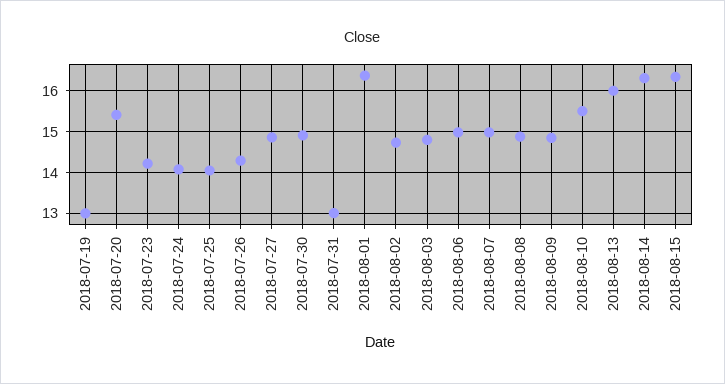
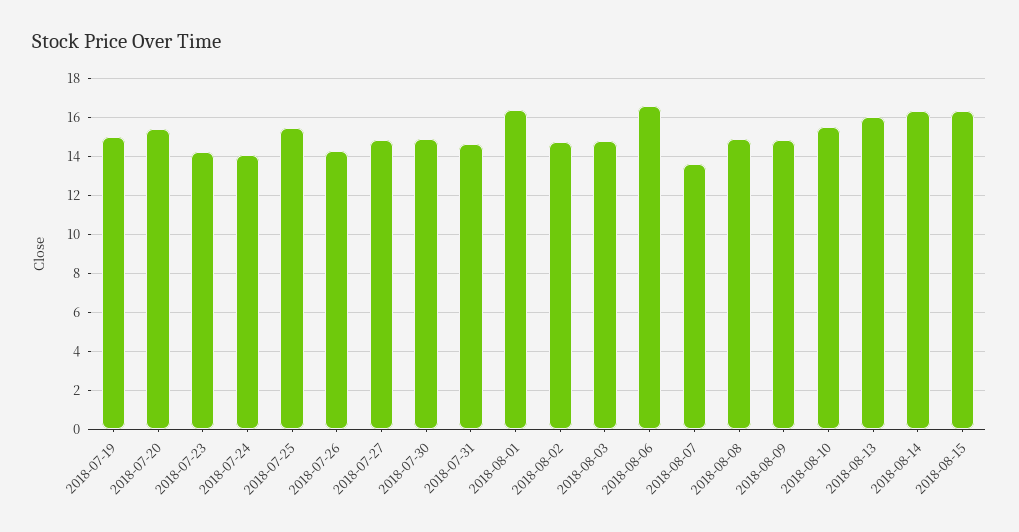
2018-07-19: 13 -> 15
2018-07-25: 14 -> 15.5
2018-07-31: 13 -> 14.5
2018-08-06: 15 -> 16.5
2018-08-07: 15 -> 13.5

